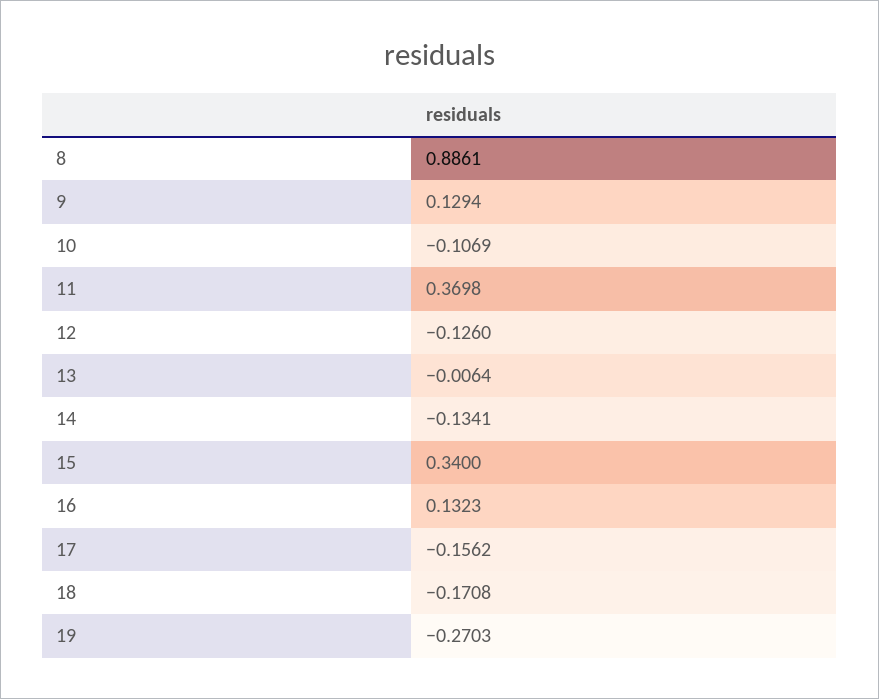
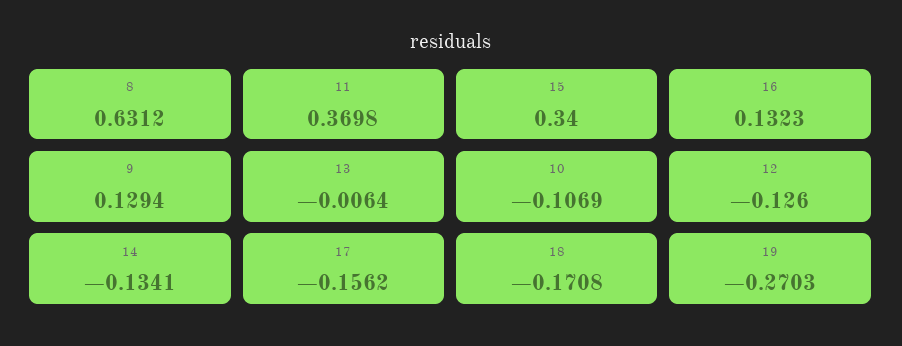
8: 0.8861 -> 0.6312

